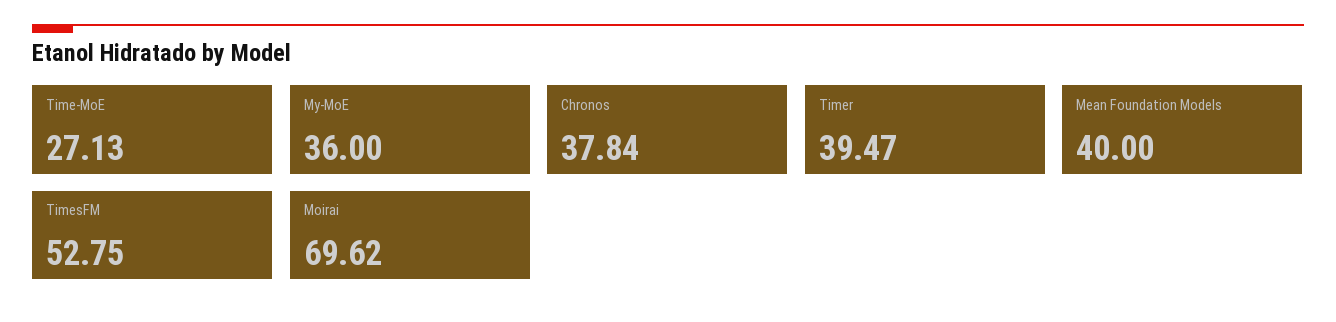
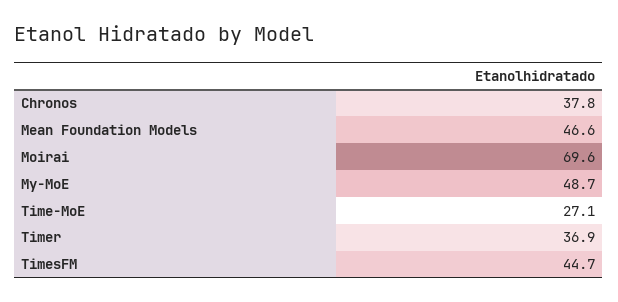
My-MoE: 36 -> 48.7
Timer: 39.47 -> 36.9
Mean Foundation Models: 40 -> 46.6
TimesFM: 52.75 -> 44.7

